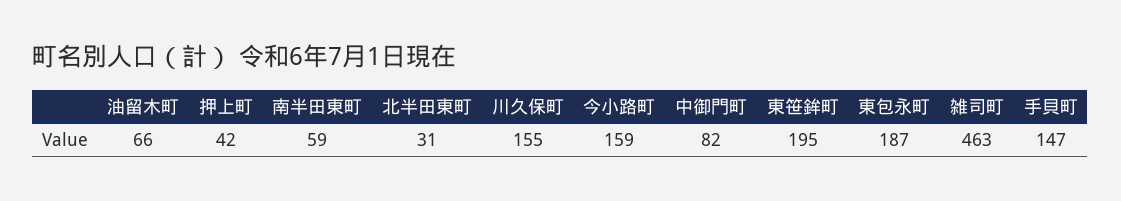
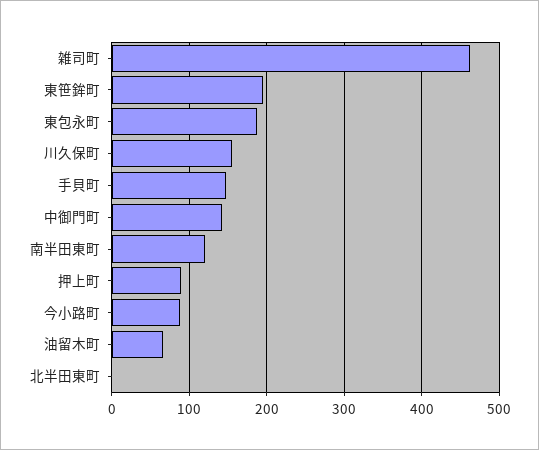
押上町: 42 -> 90
南半田東町: 59 -> 120
北半田東町: 31 -> 0
今小路町: 159 -> 90
中御門町: 82 -> 140

